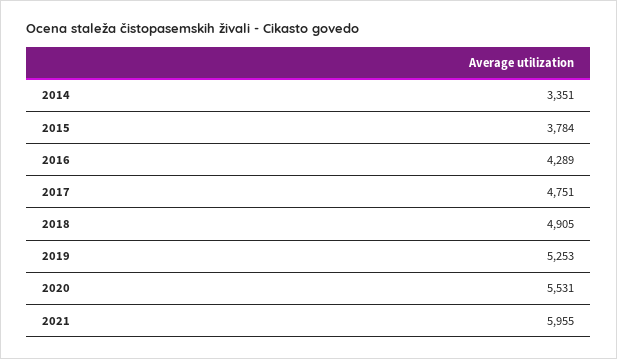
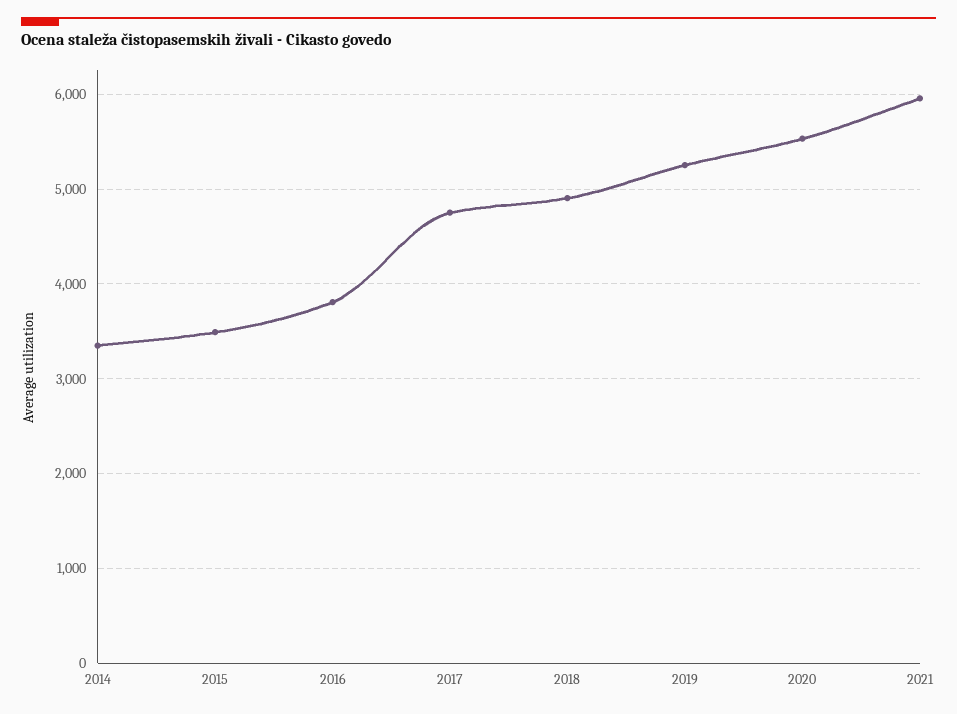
2015: 3784 -> 3500
2016: 4289 -> 3800

